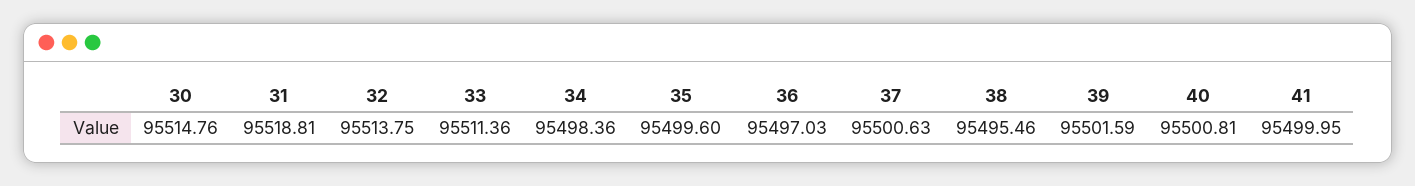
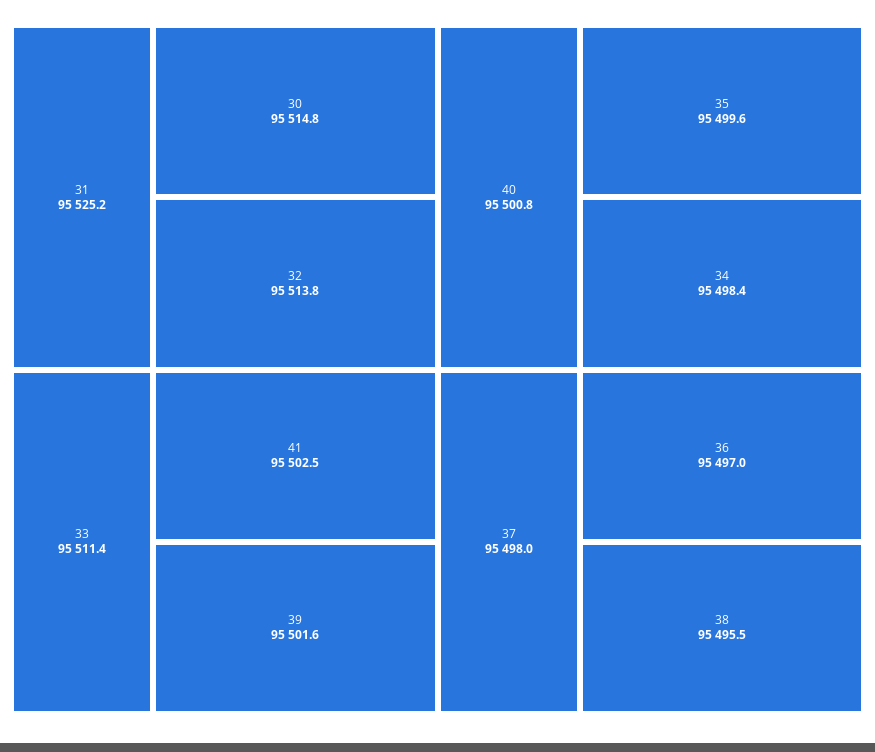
31: 95518.81 -> 95525.2
37: 95500.63 -> 95498
41: 95499.95 -> 95502.5

